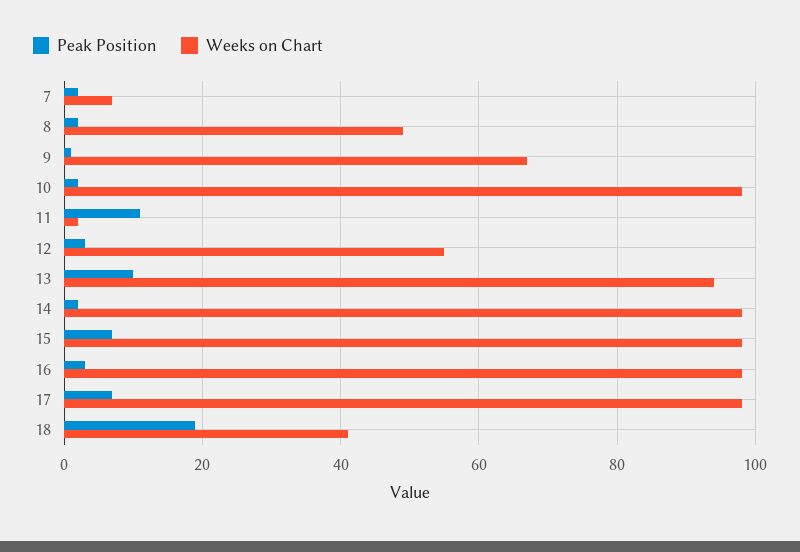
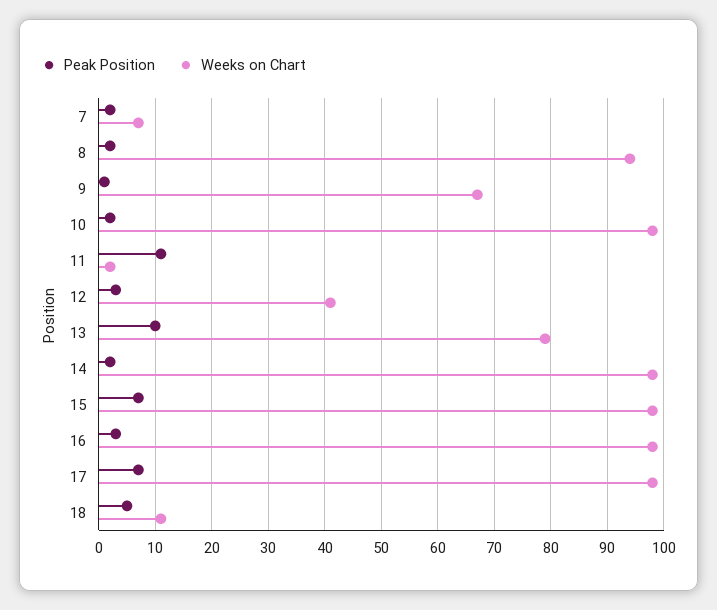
Weeks on Chart, 8: 50 -> 95
Weeks on Chart, 12: 55 -> 40
Weeks on Chart, 13: 95 -> 80
Peak Position, 18: 20 -> 5
Weeks on Chart, 18: 40 -> 10

